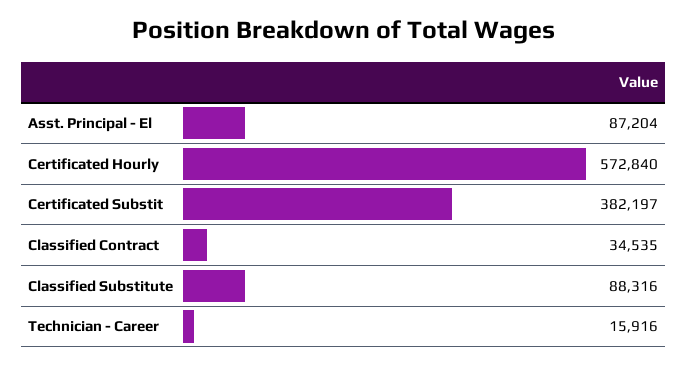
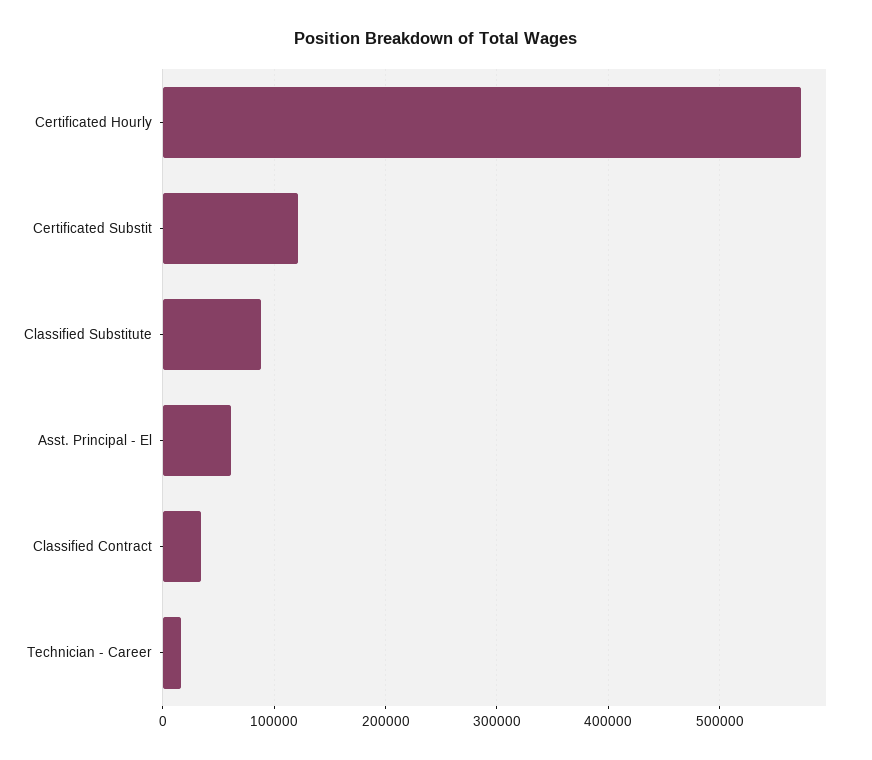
Asst. Principal - El: 87204 -> 60000
Certificated Substit: 382197 -> 120000

